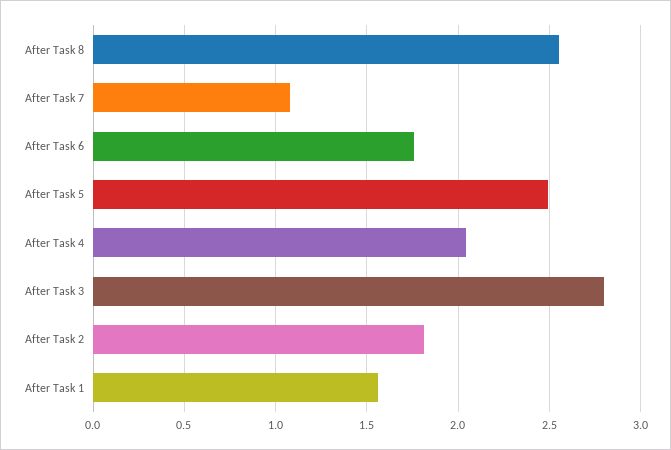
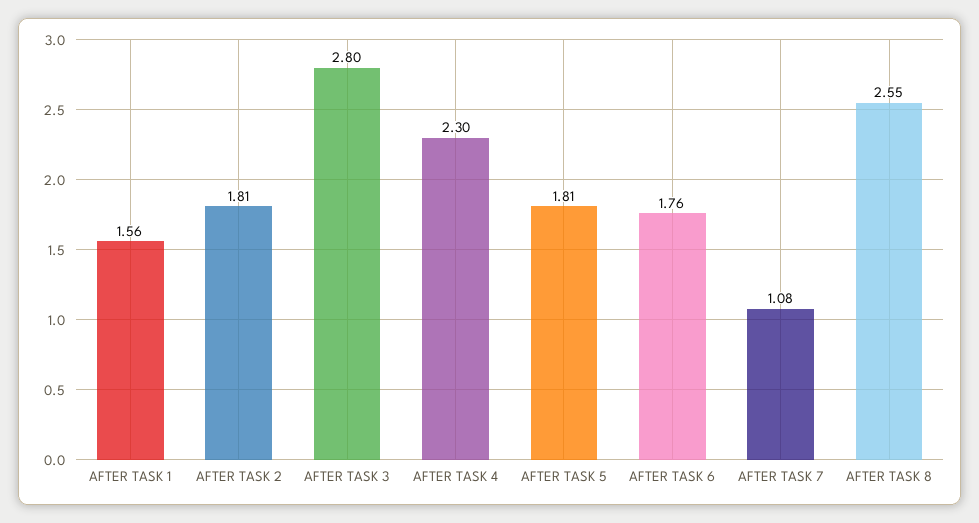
After Task 5: 2.5 -> 1.81
After Task 4: 2.05 -> 2.3

